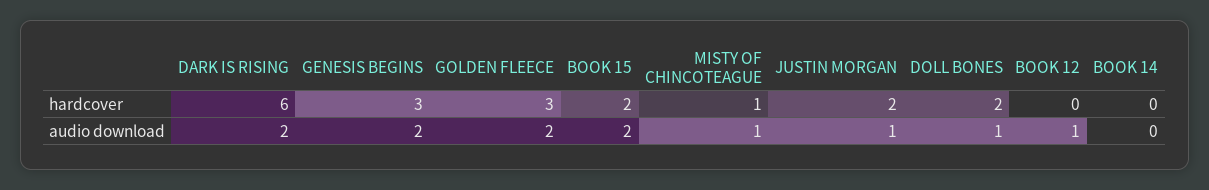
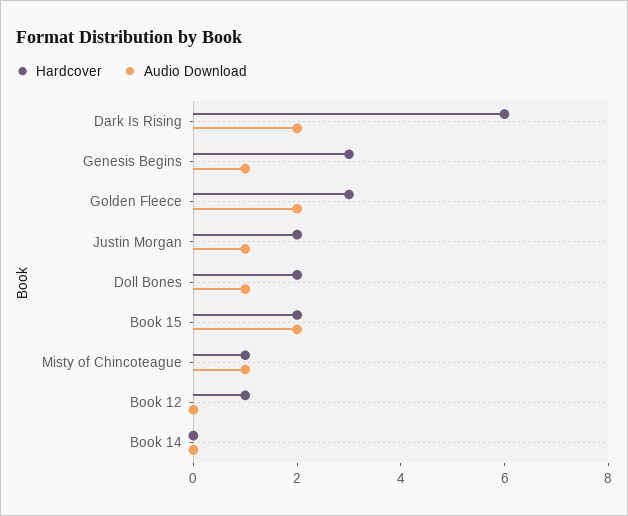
hardcover, BOOK 12: 0 -> 1
audio download, GENESIS BEGINS: 2 -> 1
audio download, BOOK 12: 1 -> 0

